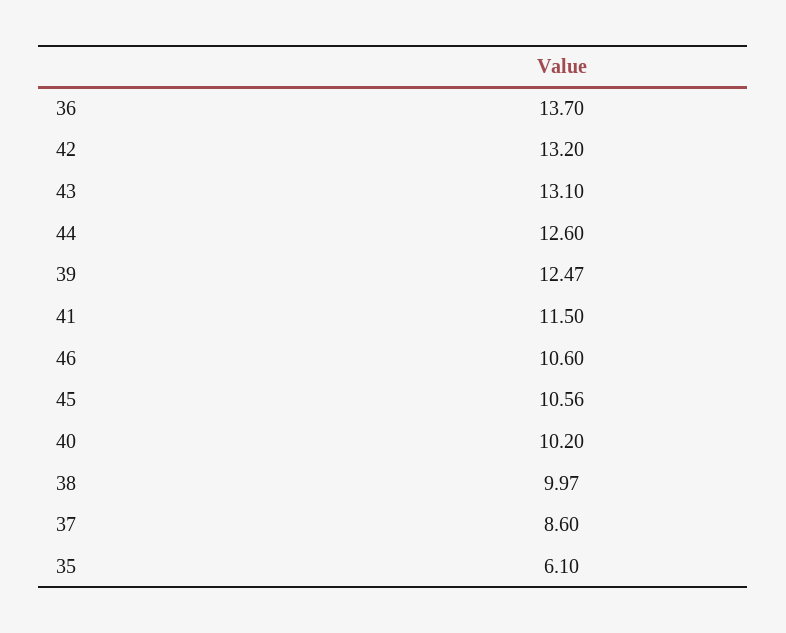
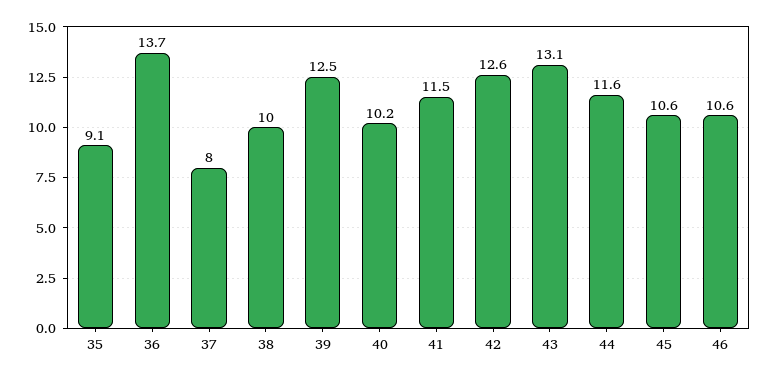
42: 13.2 -> 12.6
44: 12.6 -> 11.6
37: 8.6 -> 8
35: 6.1 -> 9.1

